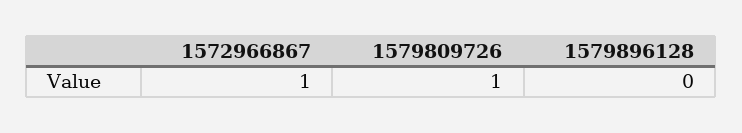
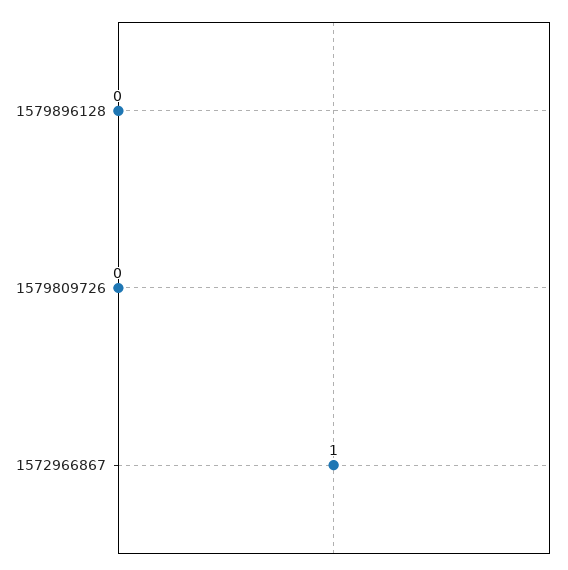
1579809726: 1 -> 0

